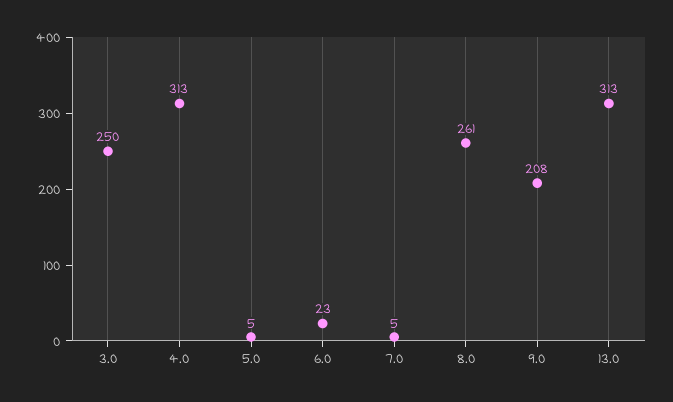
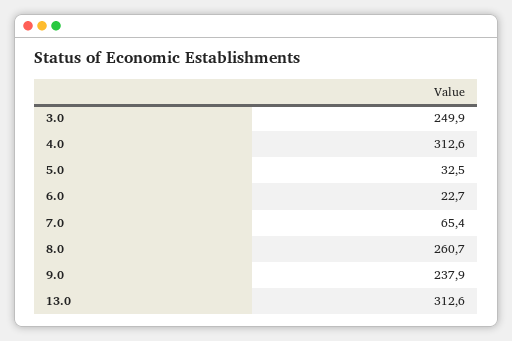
5.0: 5 -> 32.5
7.0: 5 -> 65.4
9.0: 208 -> 237.9

